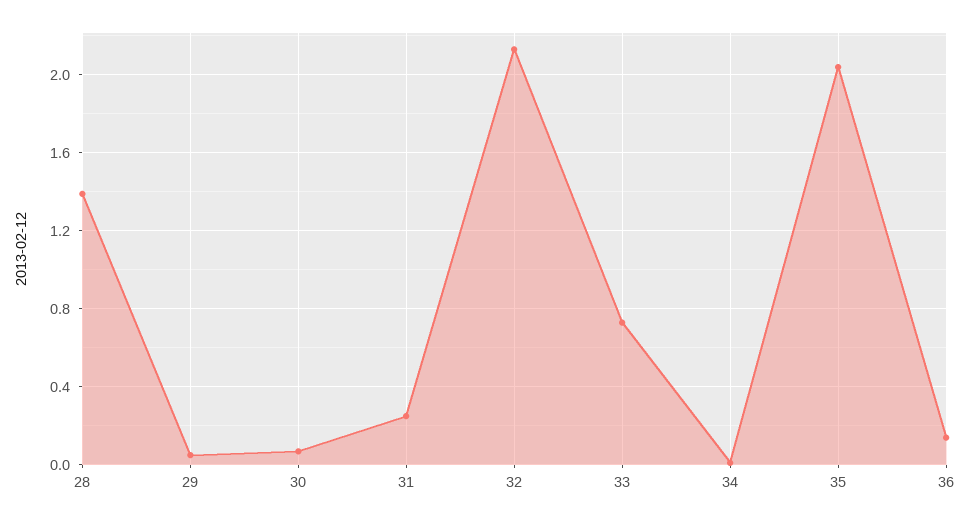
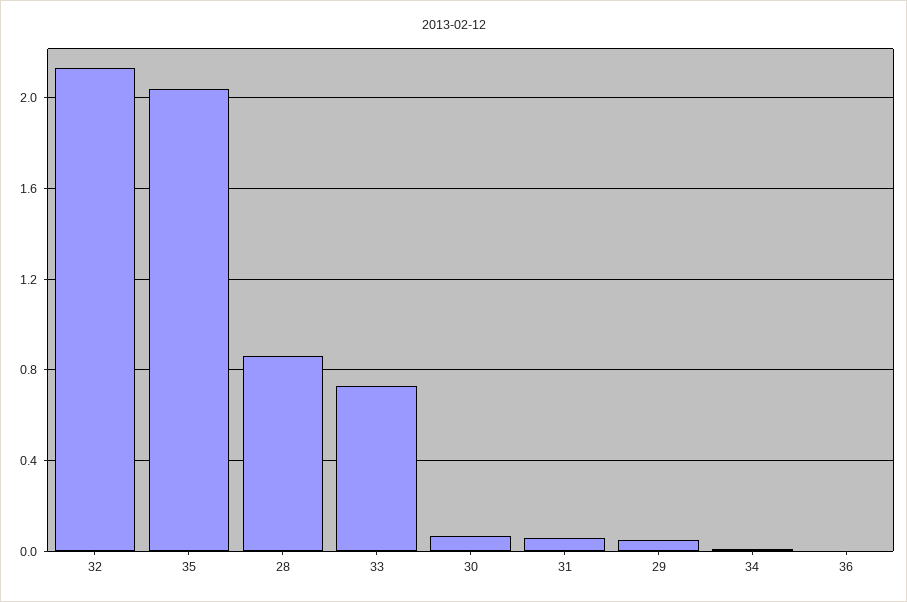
28: 1.4 -> 0.85
31: 0.25 -> 0.05
36: 0.15 -> 0

